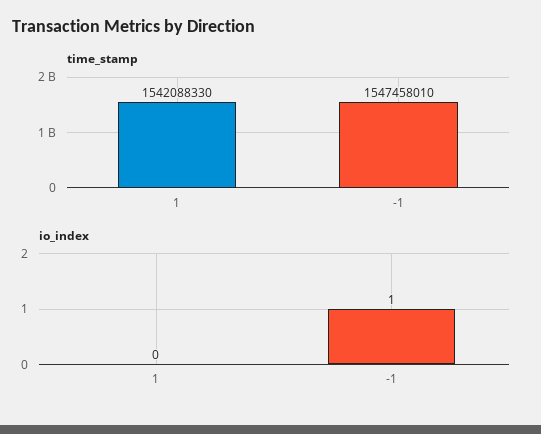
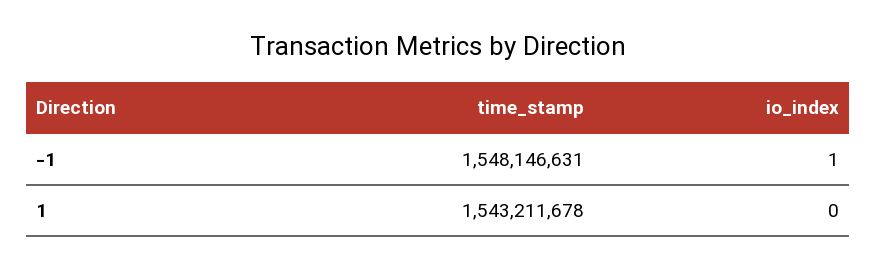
time_stamp, 1: 1542088330 -> 1543211678
time_stamp, -1: 1547458010 -> 1548146631

